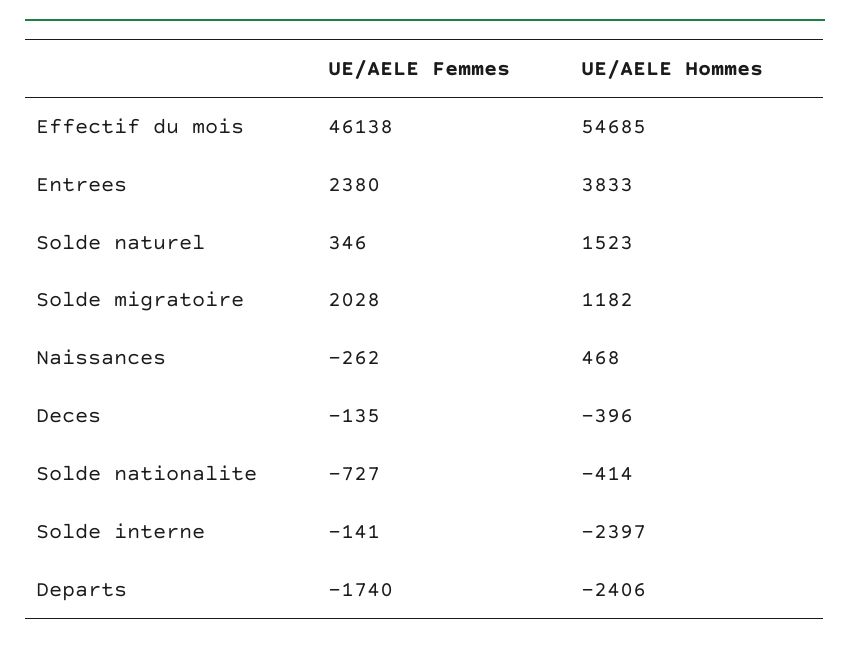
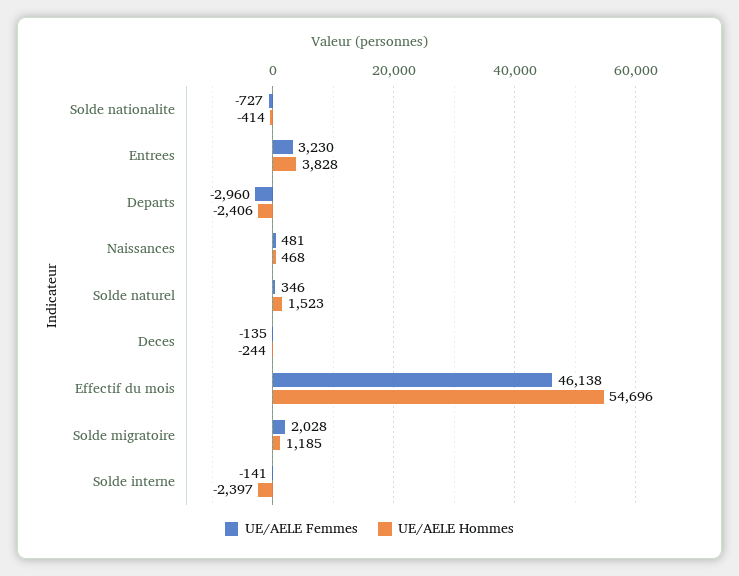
UE/AELE Hommes, Effectif du mois: 54685 -> 54696
UE/AELE Femmes, Entrees: 2380 -> 3230
UE/AELE Hommes, Entrees: 3833 -> 3828
UE/AELE Hommes, Solde migratoire: 1182 -> 1185
UE/AELE Femmes, Naissances: -262 -> 481
UE/AELE Hommes, Deces: -396 -> -244
UE/AELE Femmes, Departs: -1740 -> -2960

